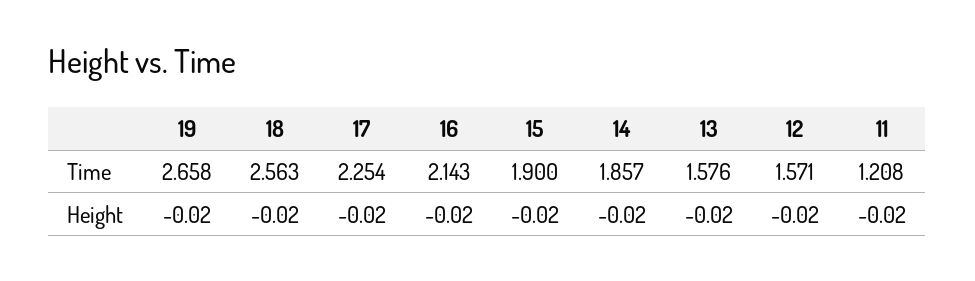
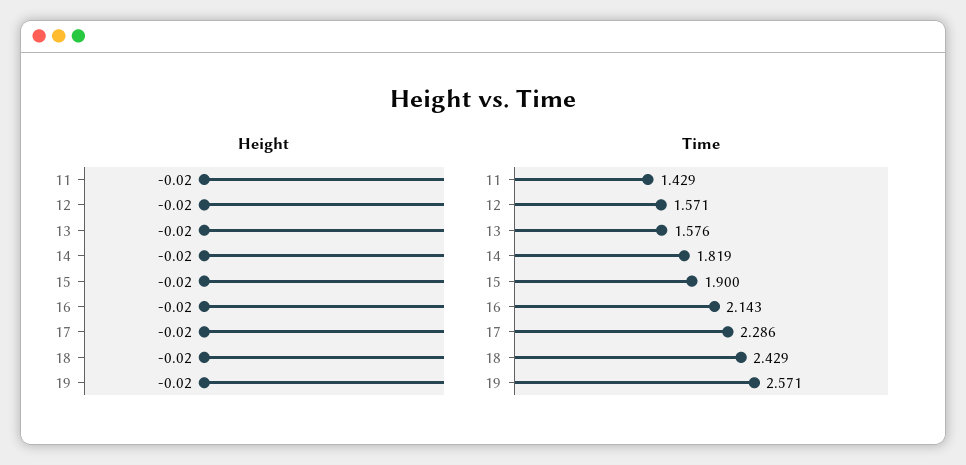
Time, 19: 2.658 -> 2.571
Time, 18: 2.563 -> 2.429
Time, 17: 2.254 -> 2.286
Time, 14: 1.857 -> 1.819
Time, 11: 1.208 -> 1.429

